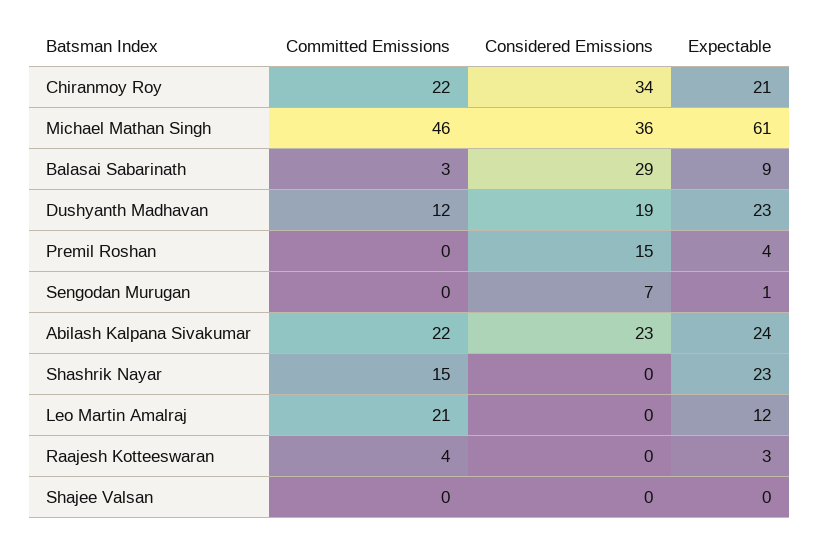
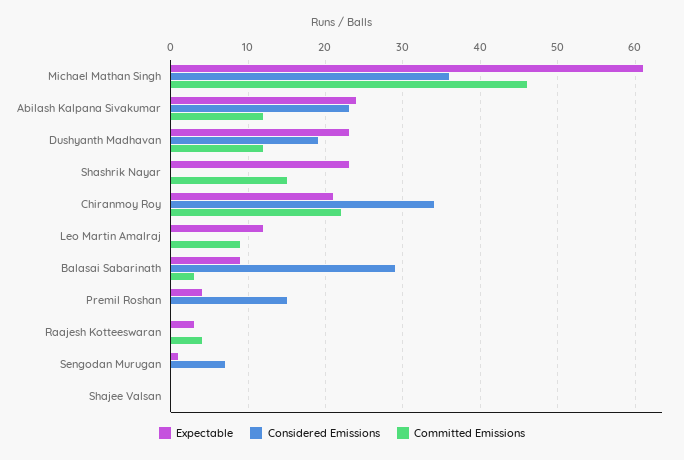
Committed Emissions, Abilash Kalpana Sivakumar: 22 -> 12
Committed Emissions, Leo Martin Amalraj: 21 -> 9

